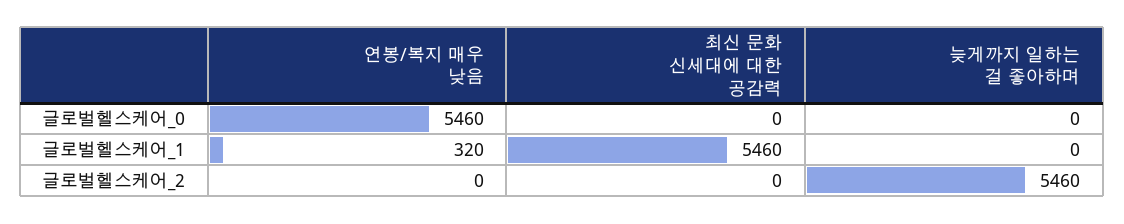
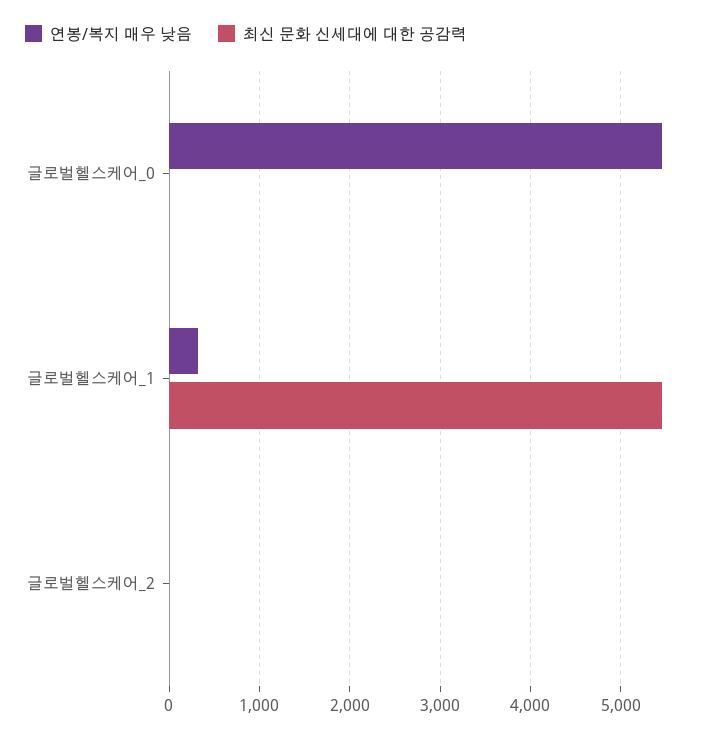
늦게까지 일하는 걸 좋아하며, 글로벌헬스케어_0: 0 -> none
늦게까지 일하는 걸 좋아하며, 글로벌헬스케어_1: 0 -> none
늦게까지 일하는 걸 좋아하며, 글로벌헬스케어_2: 5460 -> none

